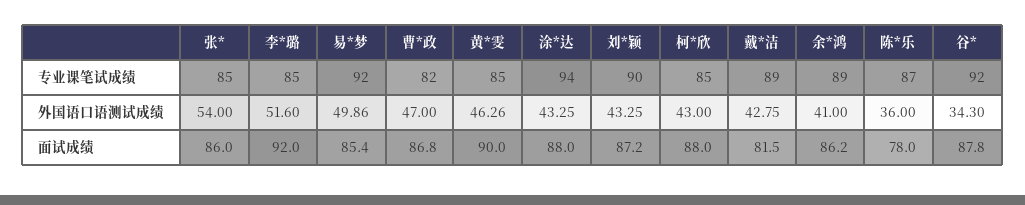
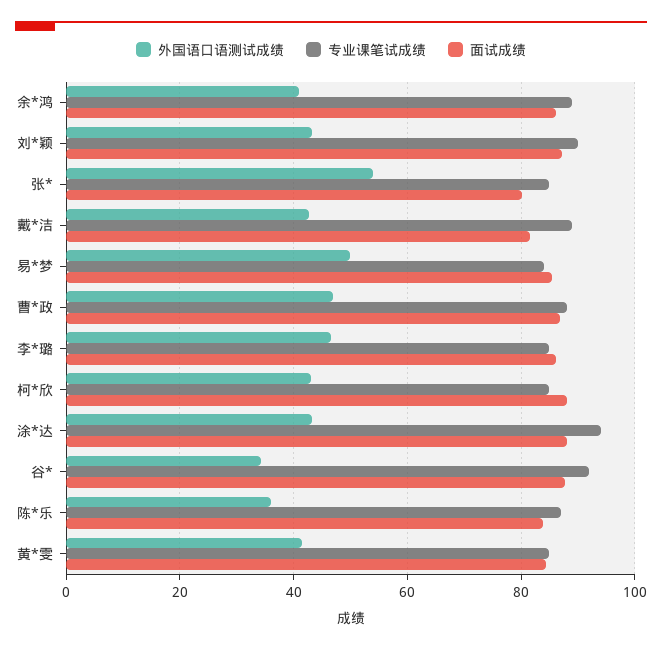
专业课笔试成绩, 易*梦: 92 -> 84
专业课笔试成绩, 曹*政: 82 -> 88
外国语口语测试成绩, 李*璐: 51.6 -> 46
外国语口语测试成绩, 黄*雯: 46.26 -> 42
面试成绩, 张*: 86 -> 80
面试成绩, 李*璐: 92 -> 86
面试成绩, 黄*雯: 90 -> 84
面试成绩, 陈*乐: 78 -> 84

